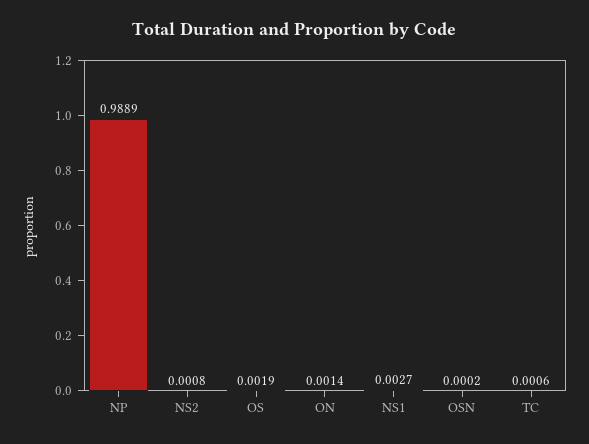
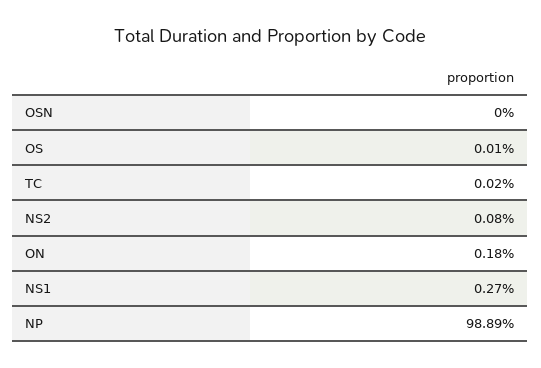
OS: 0.0019 -> 0.0001
ON: 0.0014 -> 0.0018
OSN: 0.0002 -> 0
TC: 0.0006 -> 0.0002

